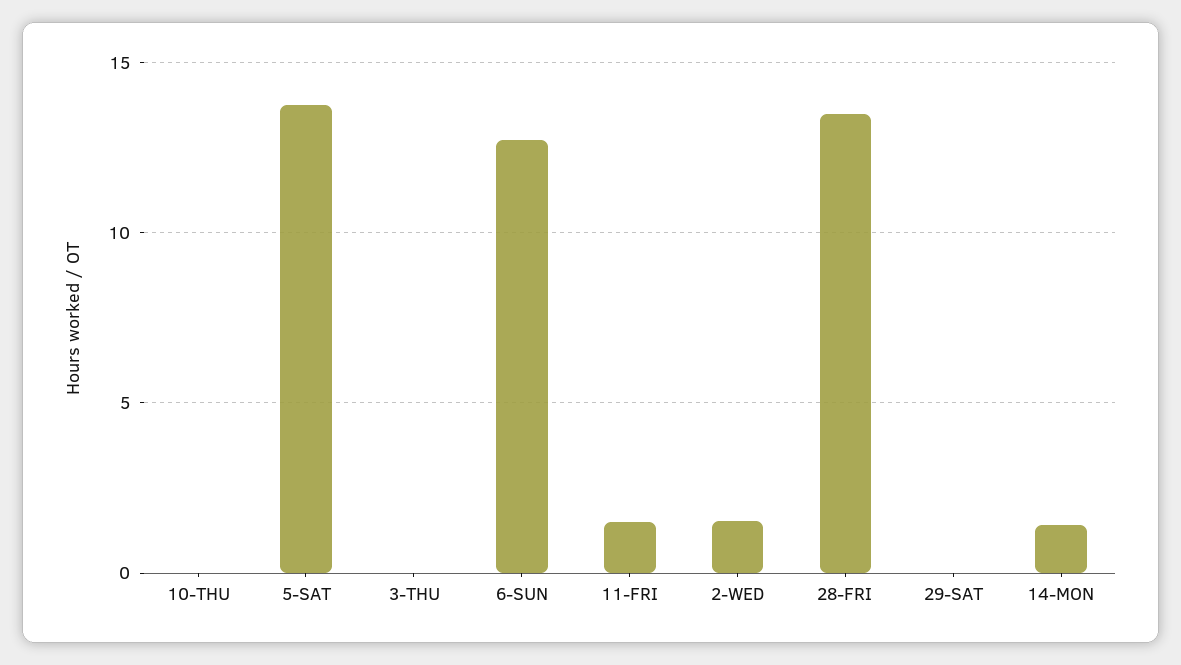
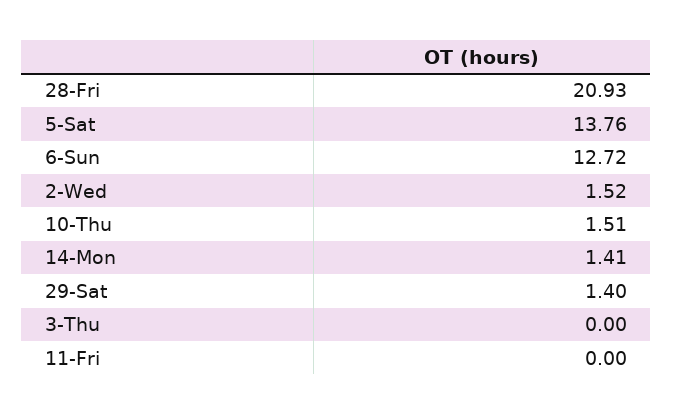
10-THU: 0 -> 1.51
11-FRI: 1.5 -> 0
28-FRI: 13.5 -> 20.93
29-SAT: 0 -> 1.4

